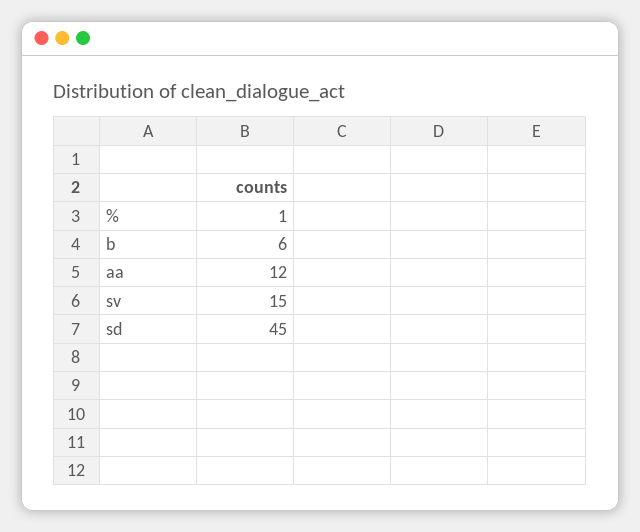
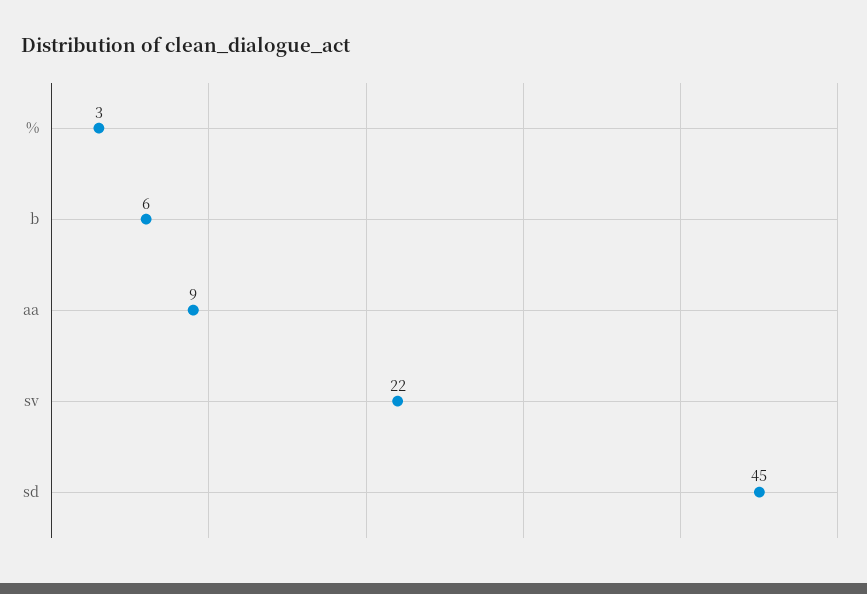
%: 1 -> 3
aa: 12 -> 9
sv: 15 -> 22

